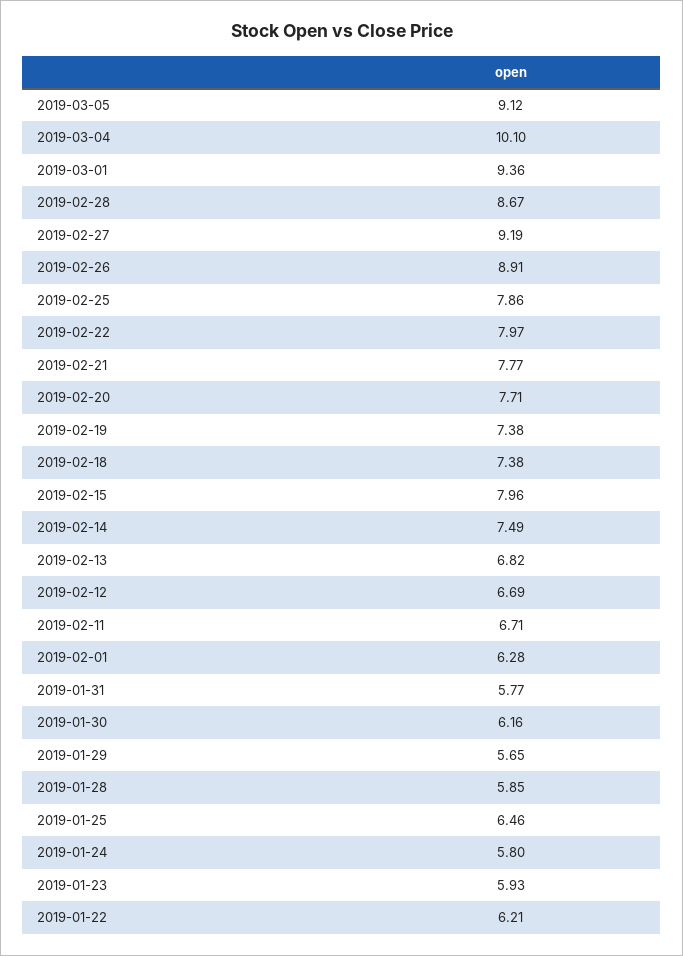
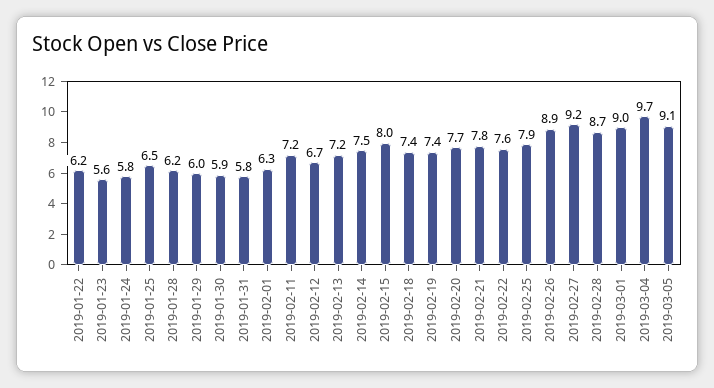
2019-03-04: 10.1 -> 9.7
2019-03-01: 9.36 -> 9
2019-02-22: 7.97 -> 7.6
2019-02-13: 6.82 -> 7.2
2019-02-11: 6.71 -> 7.2
2019-01-30: 6.16 -> 5.9
2019-01-29: 5.65 -> 6
2019-01-28: 5.85 -> 6.2
2019-01-23: 5.93 -> 5.6

